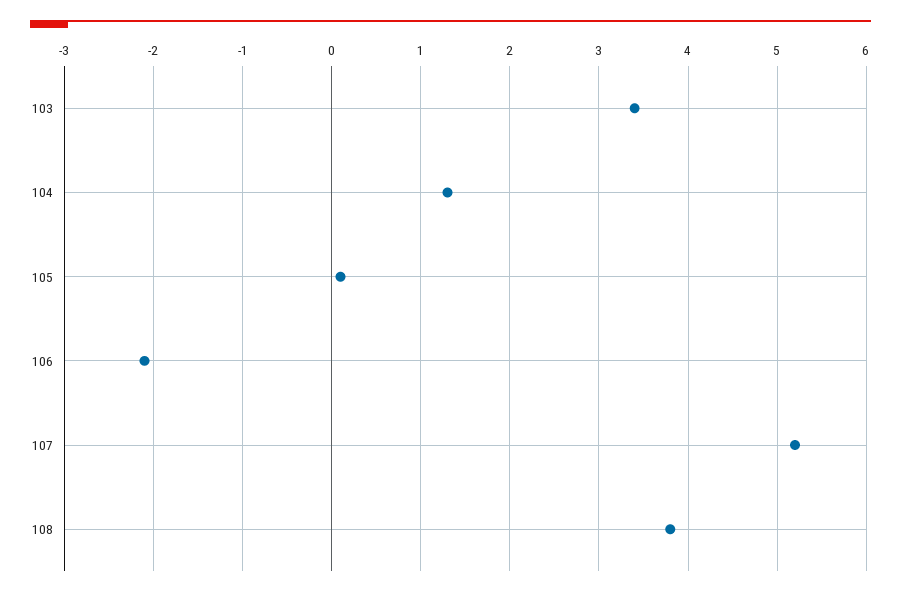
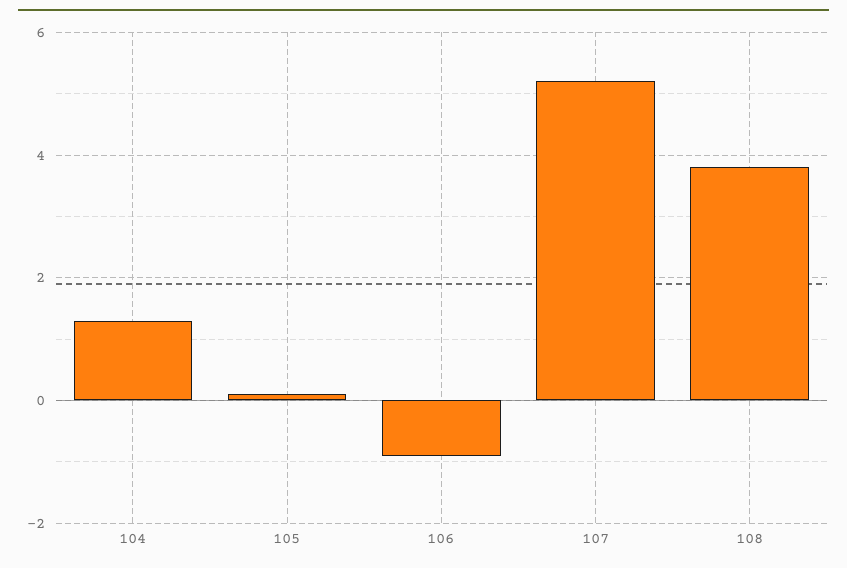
103: 3.4 -> none
106: -2.1 -> -1

